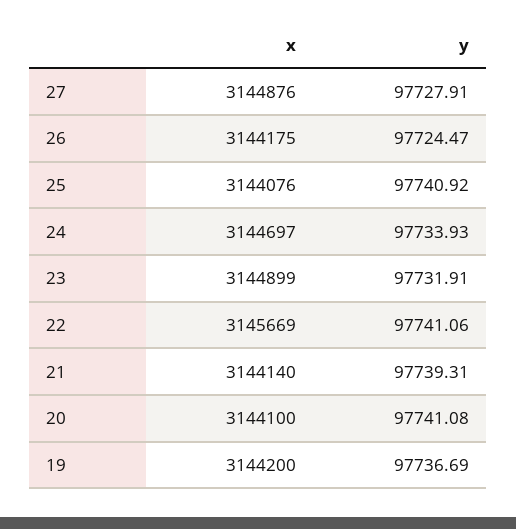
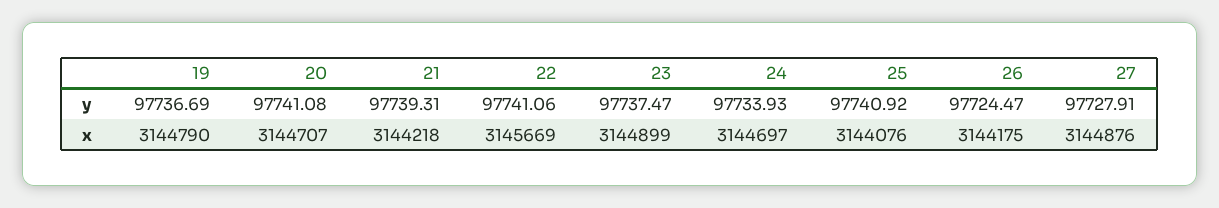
y, 23: 97731.91 -> 97737.47
x, 21: 3144140 -> 3144218
x, 20: 3144100 -> 3144707
x, 19: 3144200 -> 3144790

